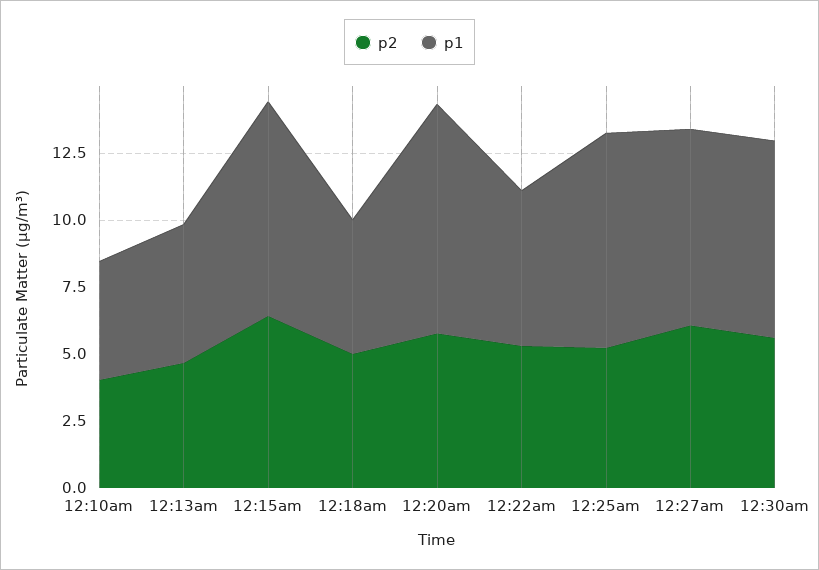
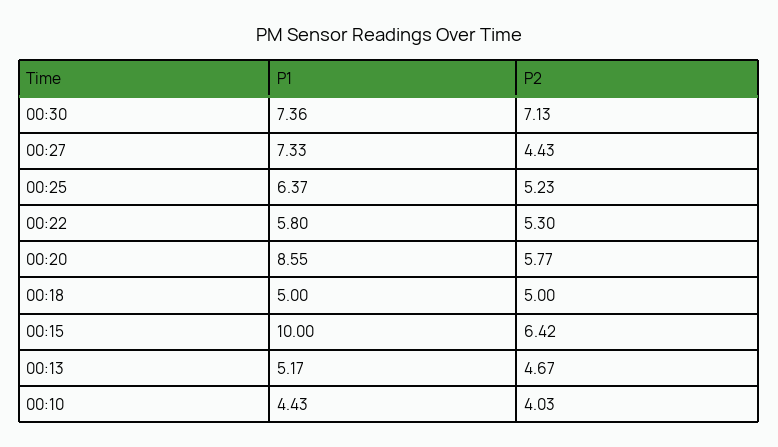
p1, 12:15am: 8 -> 10
p1, 12:25am: 8 -> 6.37
p2, 12:27am: 6 -> 4.43
p2, 12:30am: 5.5 -> 7.13

